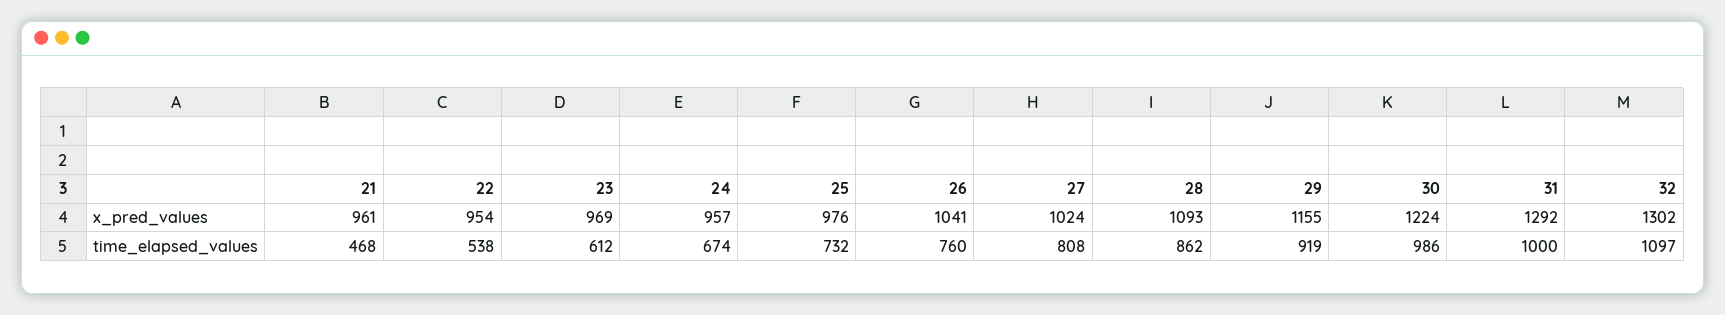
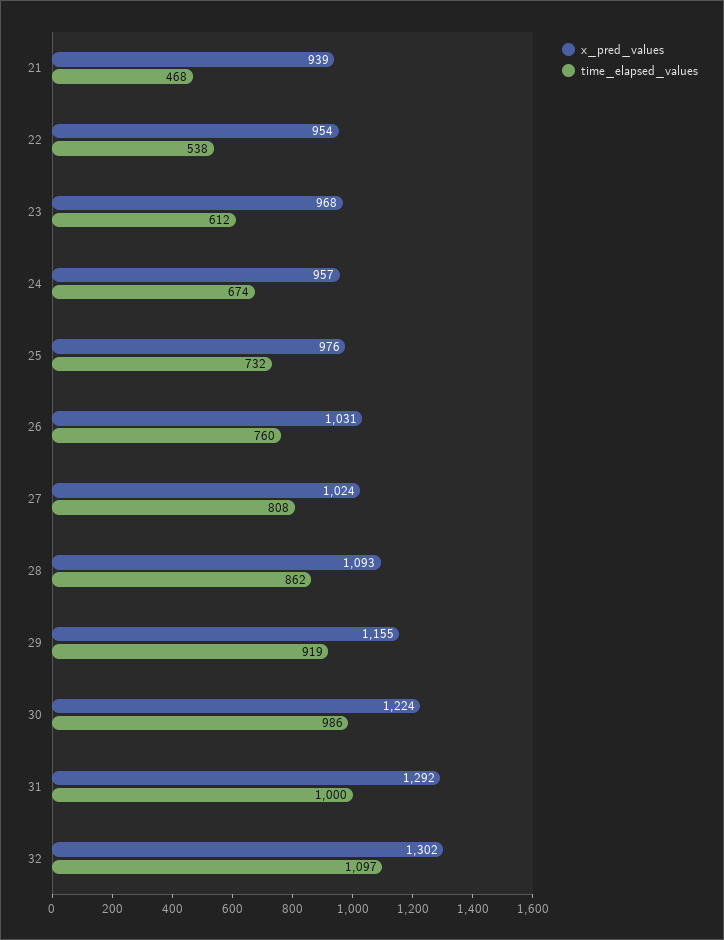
x_pred_values, 21: 961 -> 939
x_pred_values, 23: 969 -> 968
x_pred_values, 26: 1041 -> 1031

